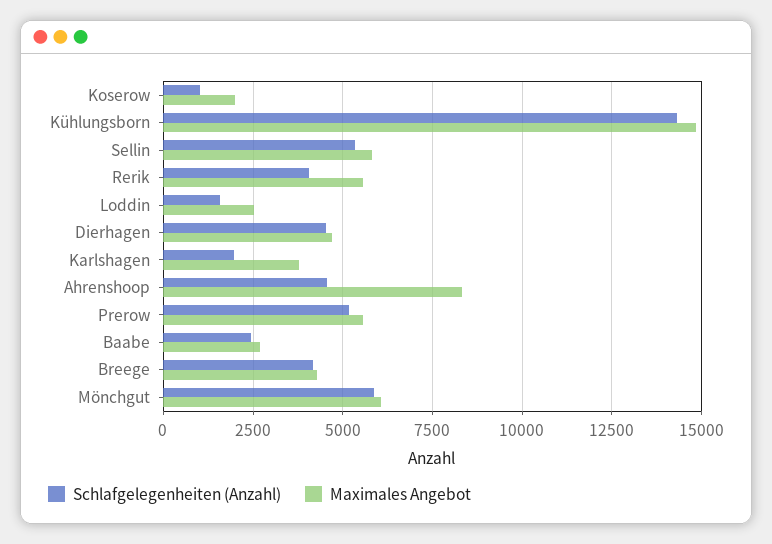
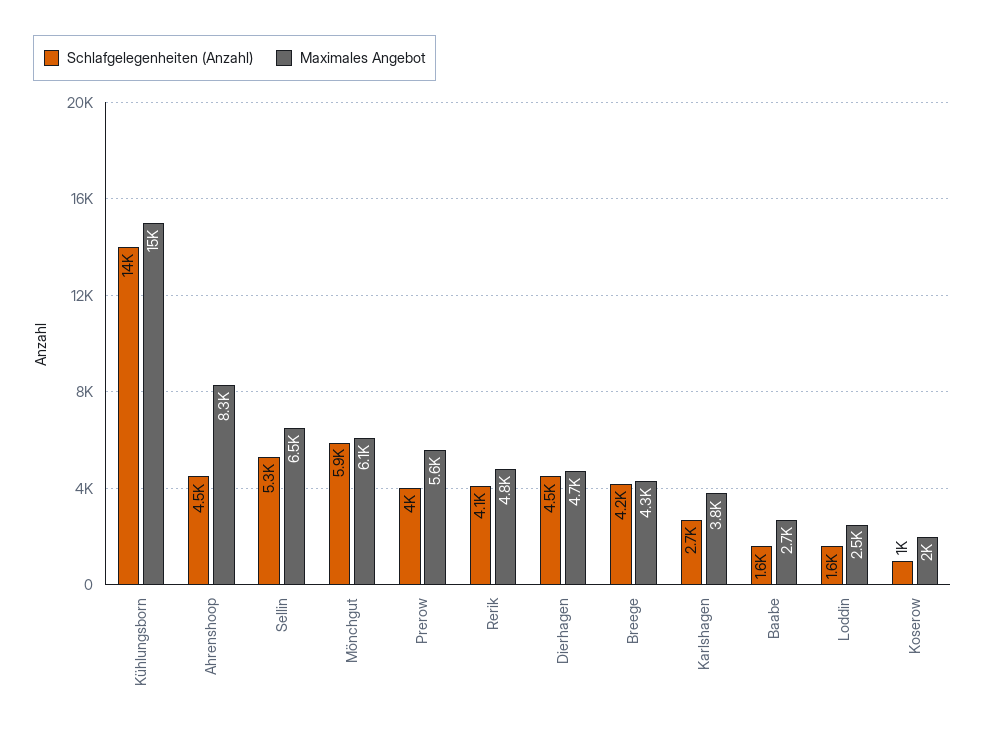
Maximales Angebot, Sellin: 5750 -> 6500
Maximales Angebot, Rerik: 5500 -> 4800
Schlafgelegenheiten (Anzahl), Karlshagen: 2000 -> 2700
Schlafgelegenheiten (Anzahl), Prerow: 5250 -> 4000
Schlafgelegenheiten (Anzahl), Baabe: 2500 -> 1600

